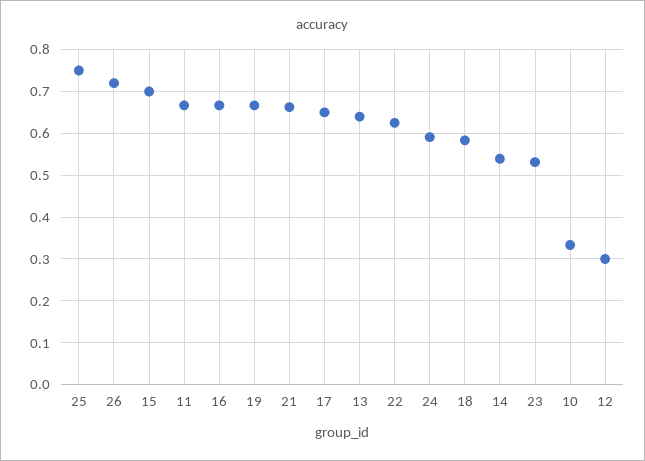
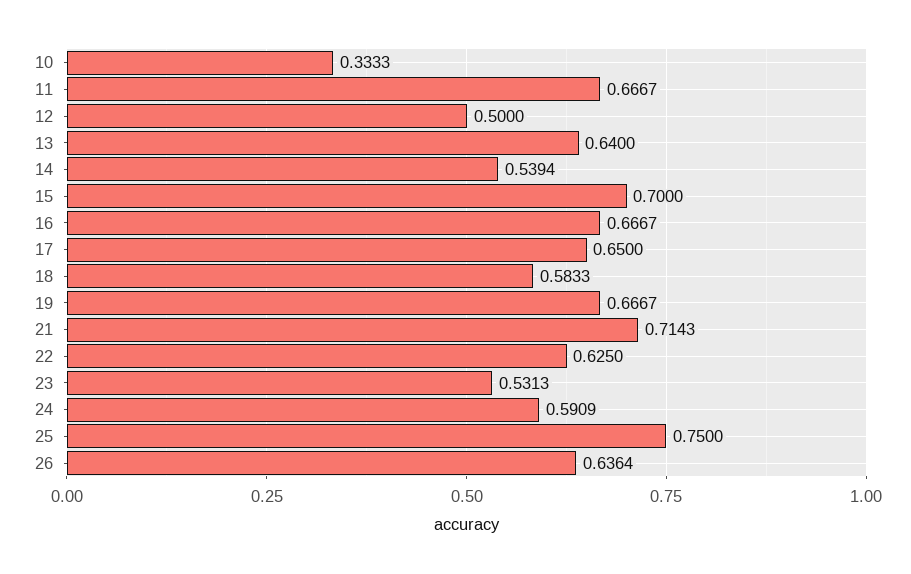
26: 0.72 -> 0.6364
21: 0.66 -> 0.7143
12: 0.3 -> 0.5

